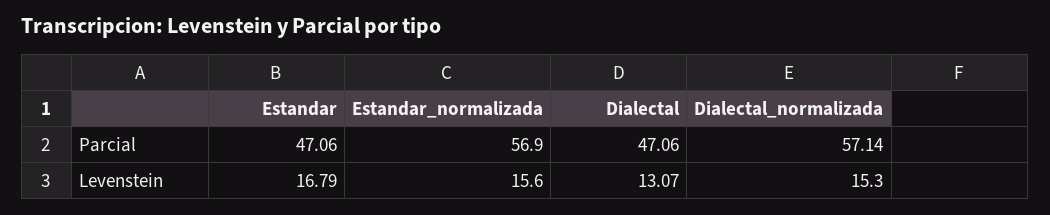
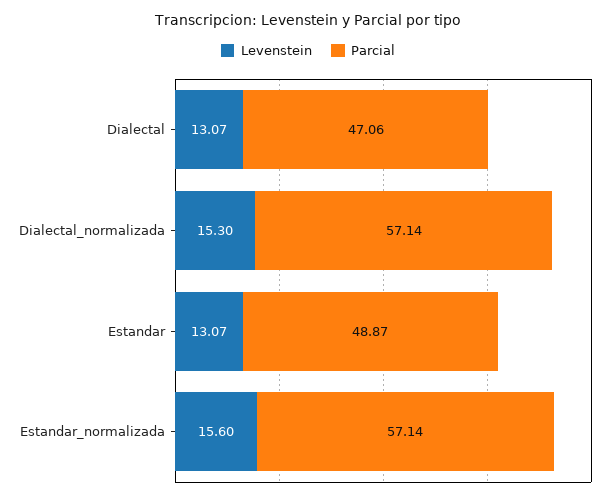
Parcial, Estandar: 47.06 -> 48.87
Parcial, Estandar_normalizada: 56.9 -> 57.14
Levenstein, Estandar: 16.79 -> 13.07

